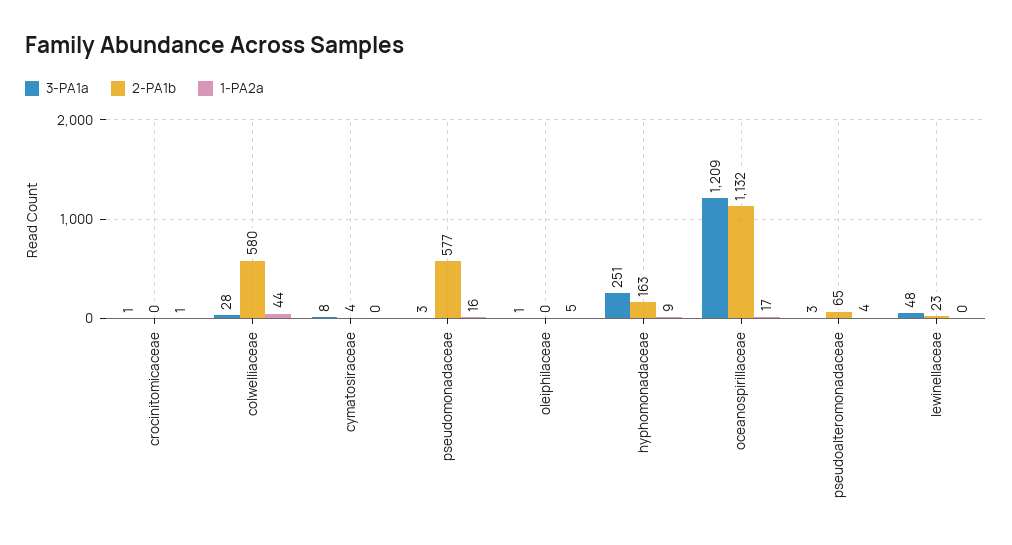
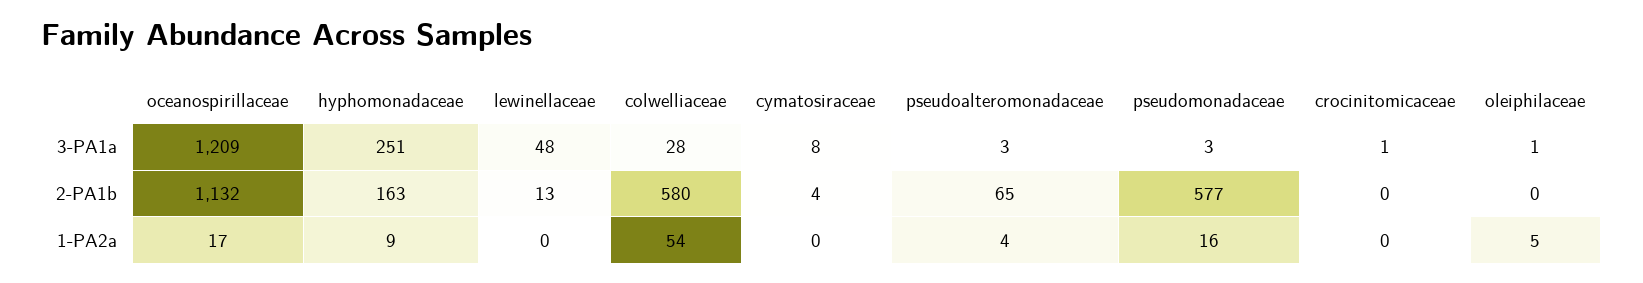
1-PA2a, crocinitomicaceae: 1 -> 0
1-PA2a, colwelliaceae: 44 -> 54
2-PA1b, lewinellaceae: 23 -> 13

